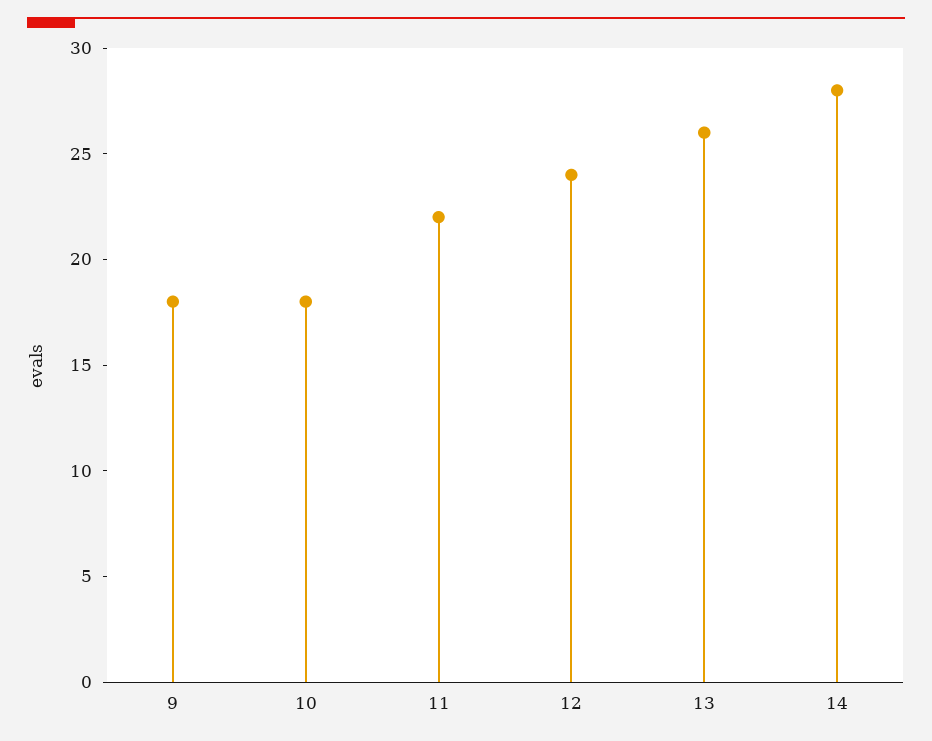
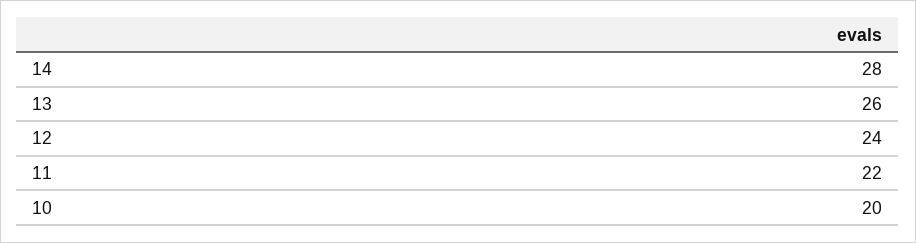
9: 18 -> none
10: 18 -> 20

